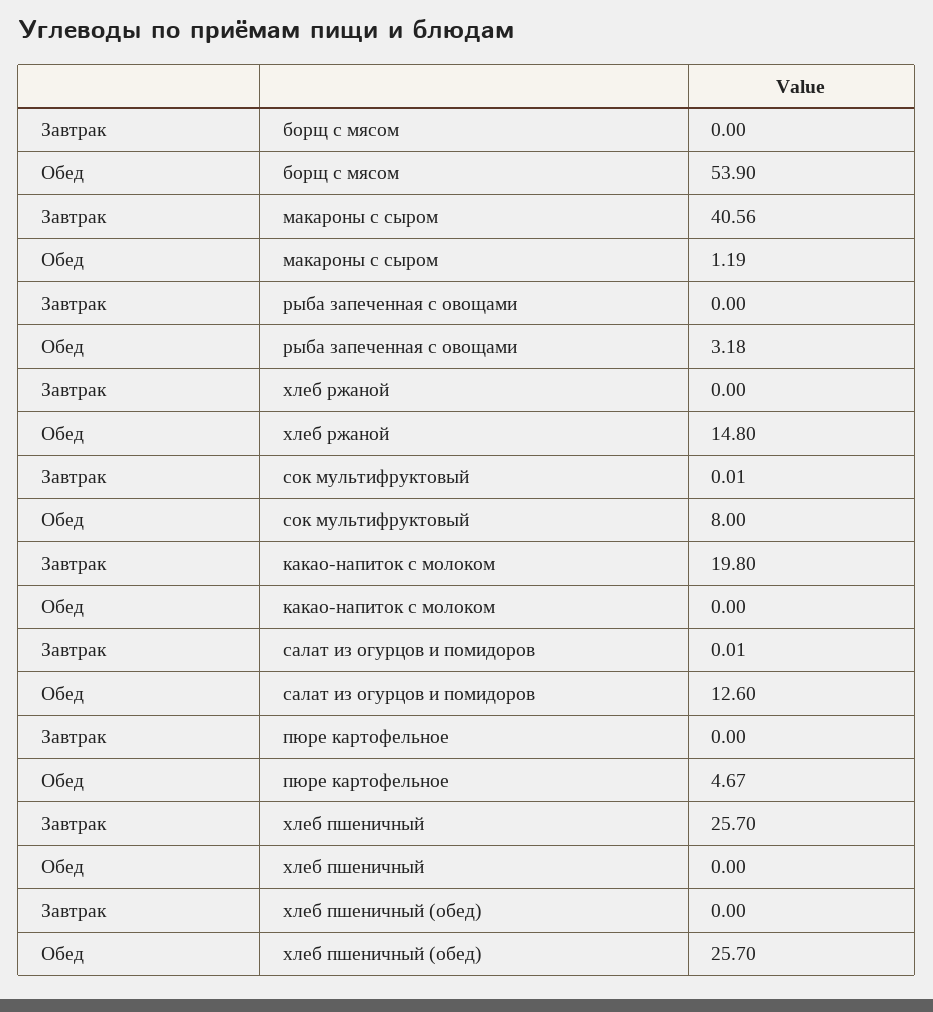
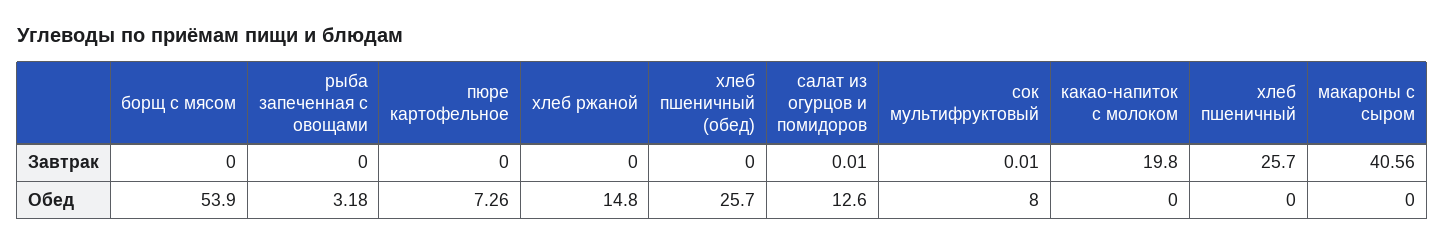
Обед, макароны с сыром: 1.19 -> 0
Обед, пюре картофельное: 4.67 -> 7.26

